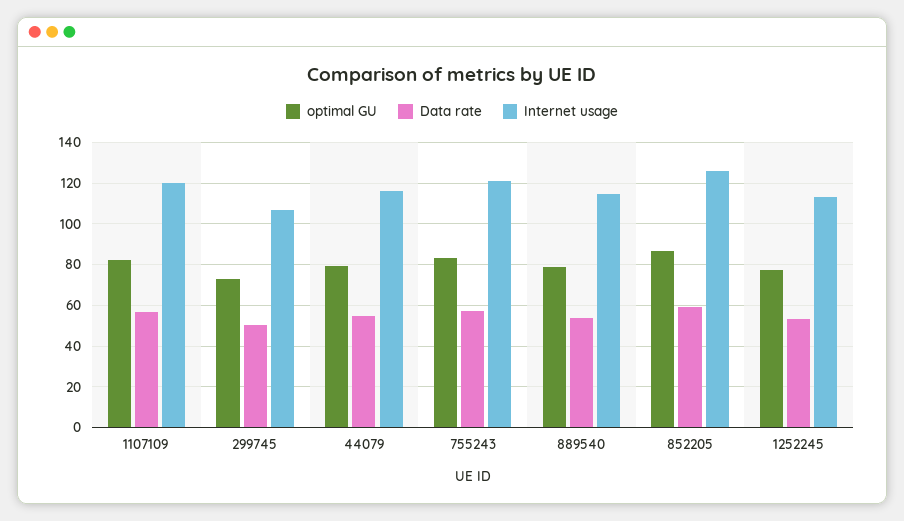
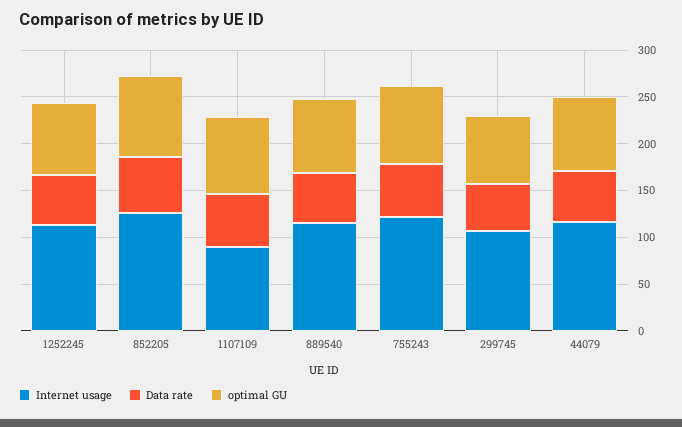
Internet usage, 1107109: 120 -> 90

